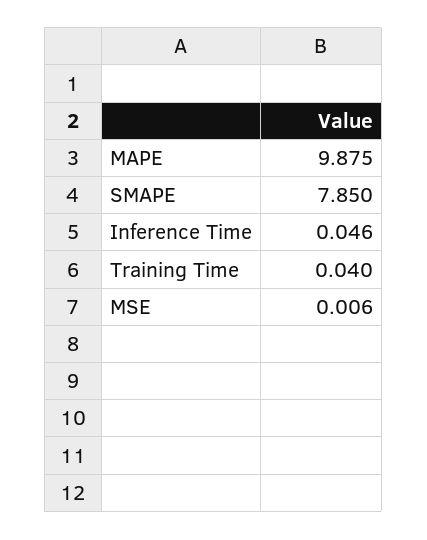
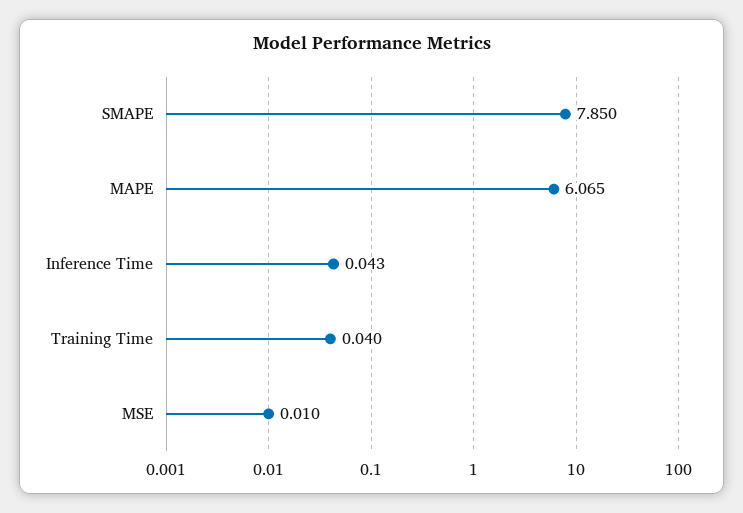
MAPE: 9.875 -> 6.065
Inference Time: 0.046 -> 0.043
MSE: 0.006 -> 0.01

